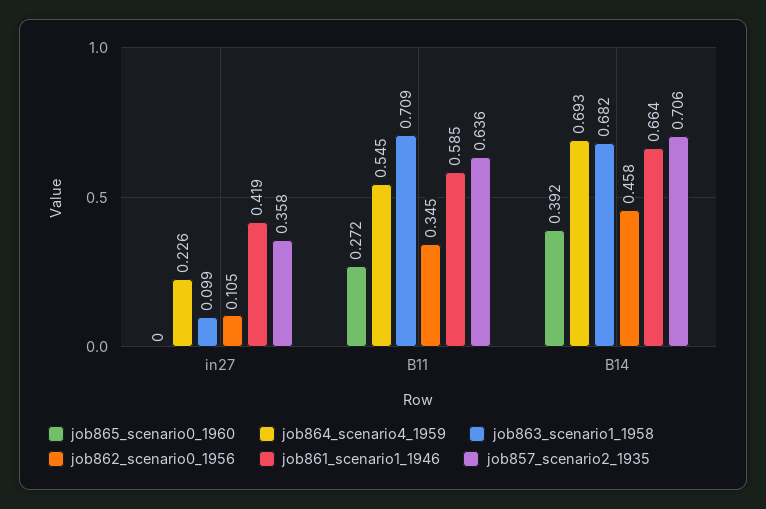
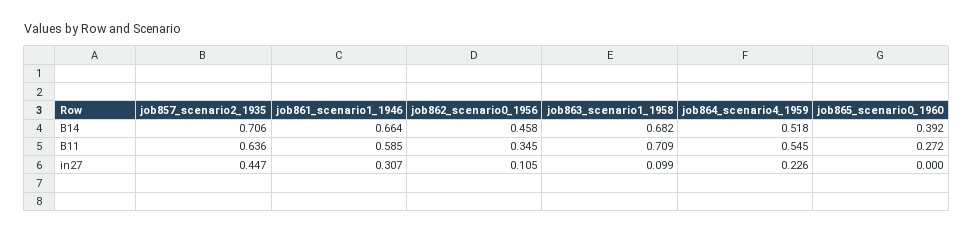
job861_scenario1_1946, in27: 0.419 -> 0.307
job857_scenario2_1935, in27: 0.358 -> 0.447
job864_scenario4_1959, B14: 0.693 -> 0.518

